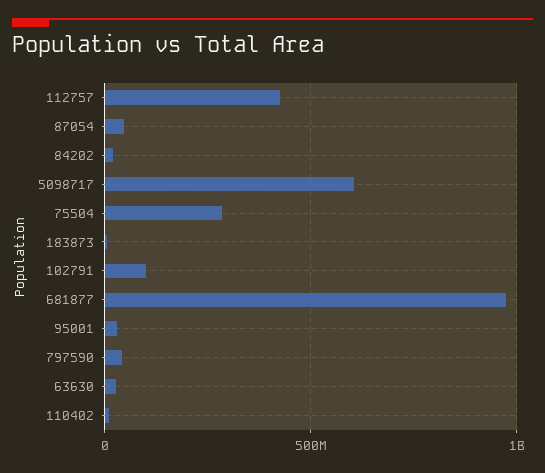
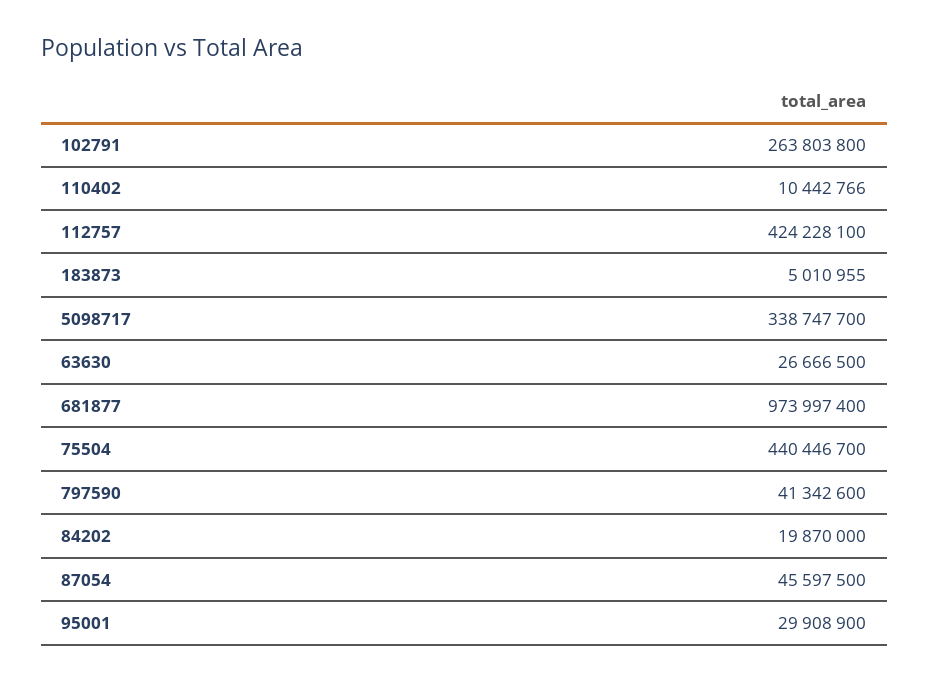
5098717: 600000000 -> 338747700
75504: 300000000 -> 440446700
102791: 100000000 -> 263803800

